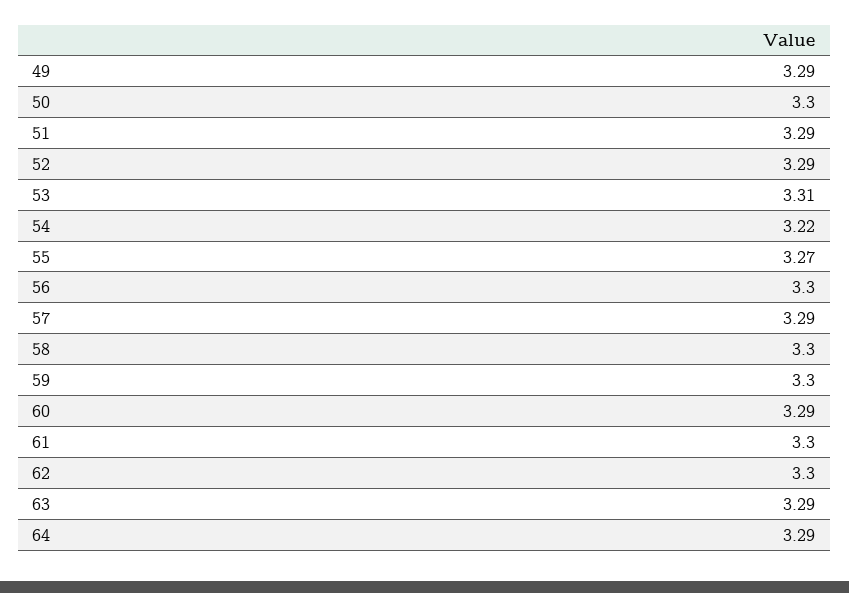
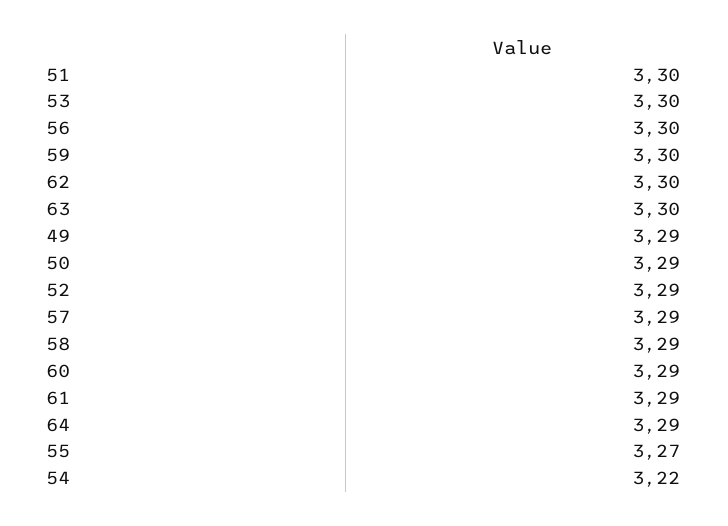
50: 3.3 -> 3.29
51: 3.29 -> 3.3
53: 3.31 -> 3.3
58: 3.3 -> 3.29
61: 3.3 -> 3.29
63: 3.29 -> 3.3

